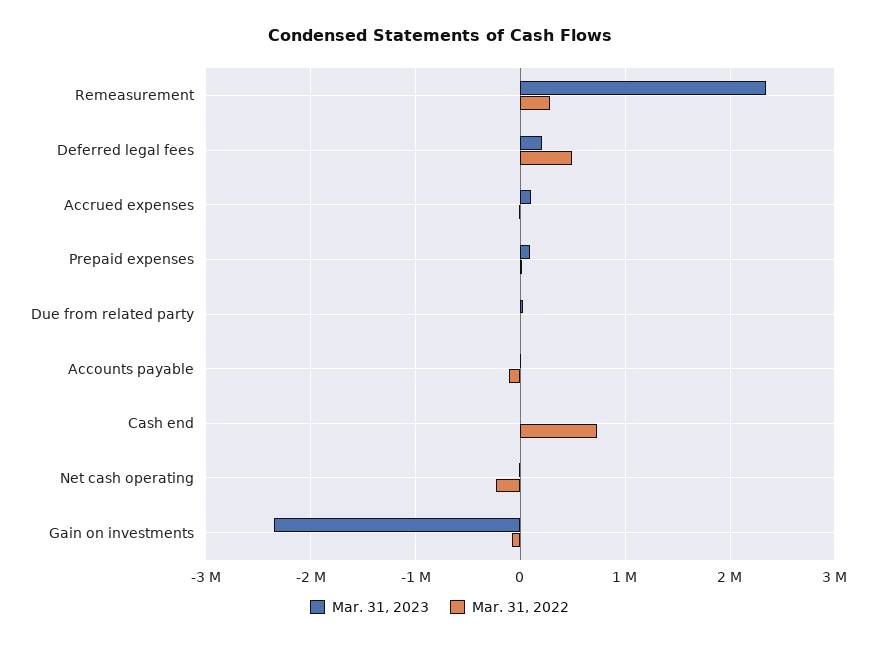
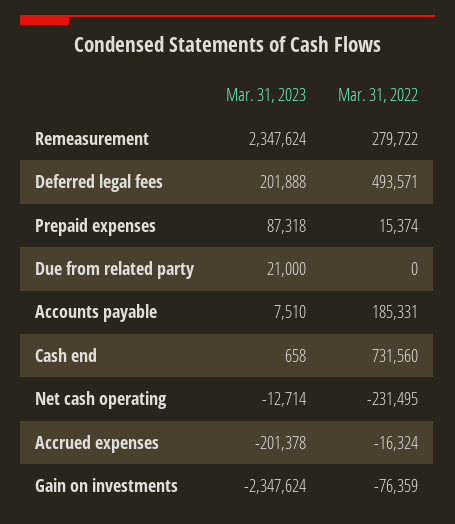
Mar. 31, 2023, Accrued expenses: 100000 -> -201378
Mar. 31, 2022, Accounts payable: -100000 -> 185331

